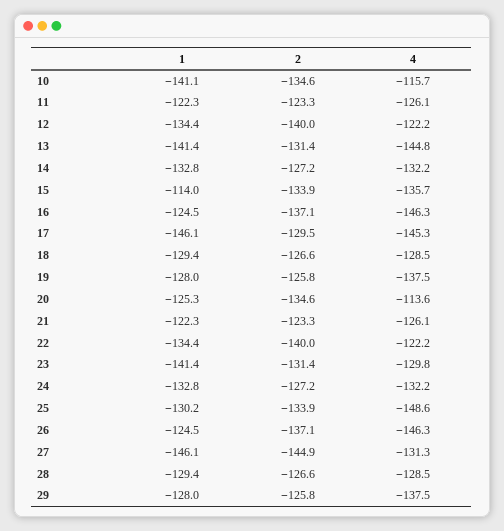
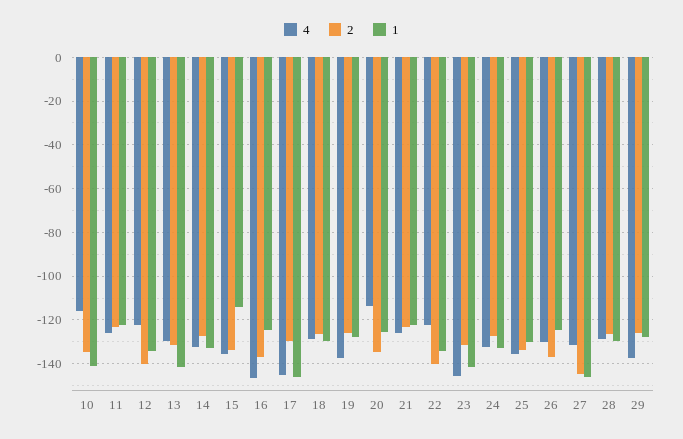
4, 13: -144.8 -> -130
4, 23: -129.8 -> -145
4, 25: -148.6 -> -135
4, 26: -146.3 -> -130

